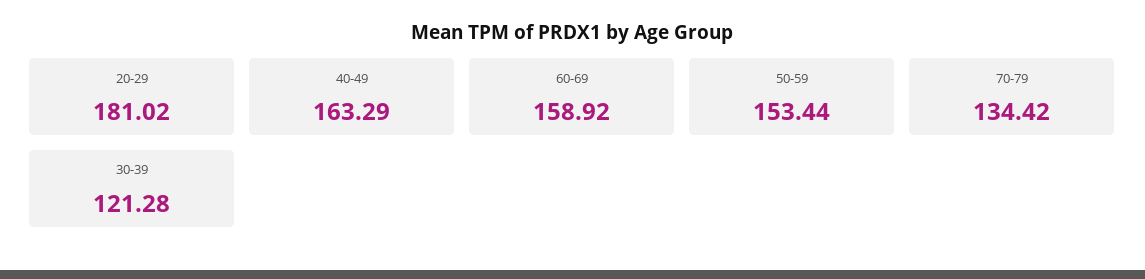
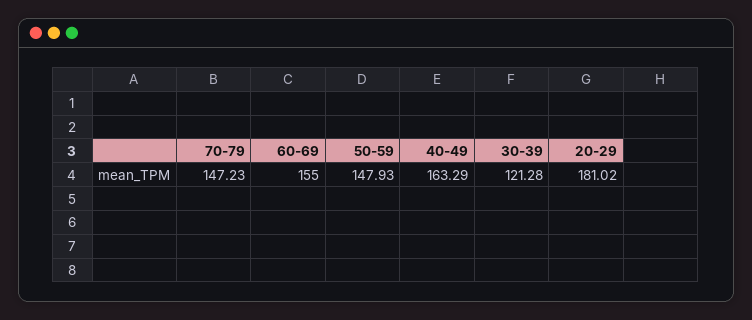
60-69: 158.92 -> 155
50-59: 153.44 -> 147.93
70-79: 134.42 -> 147.23

